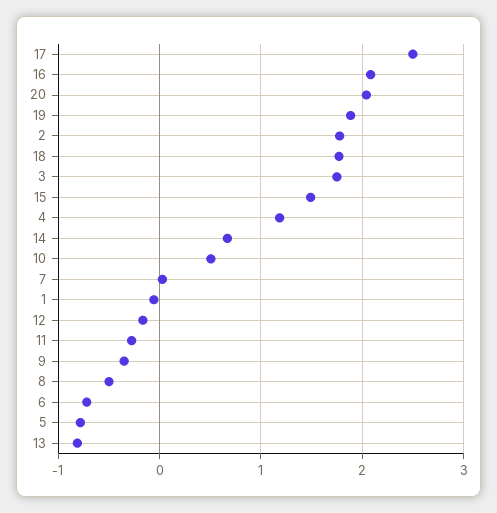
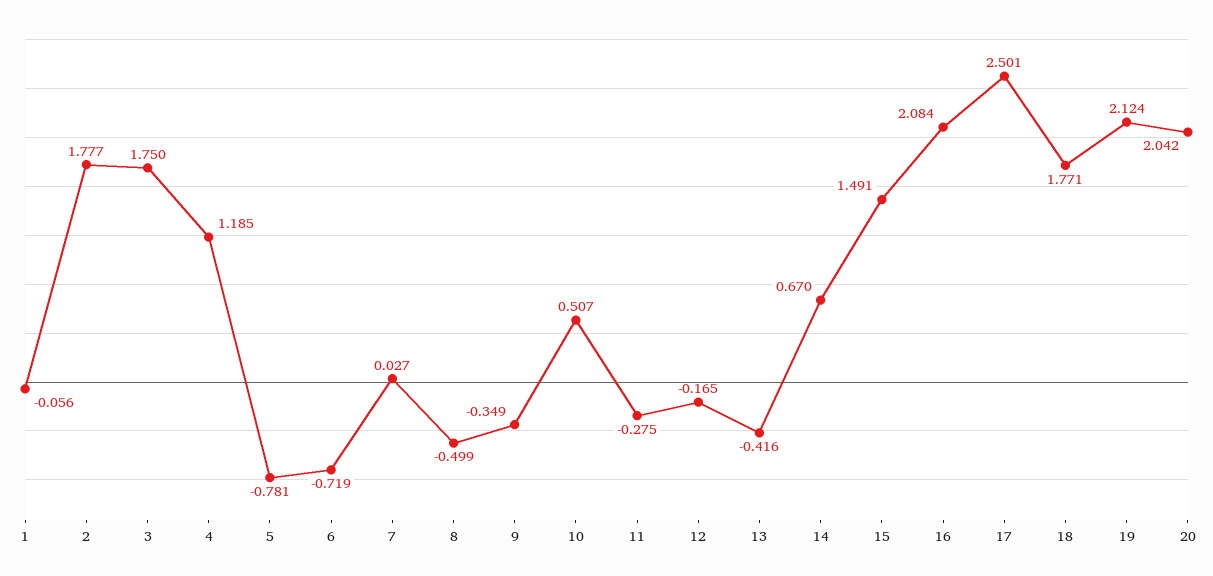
19: 1.9 -> 2.124
13: -0.8 -> -0.416

